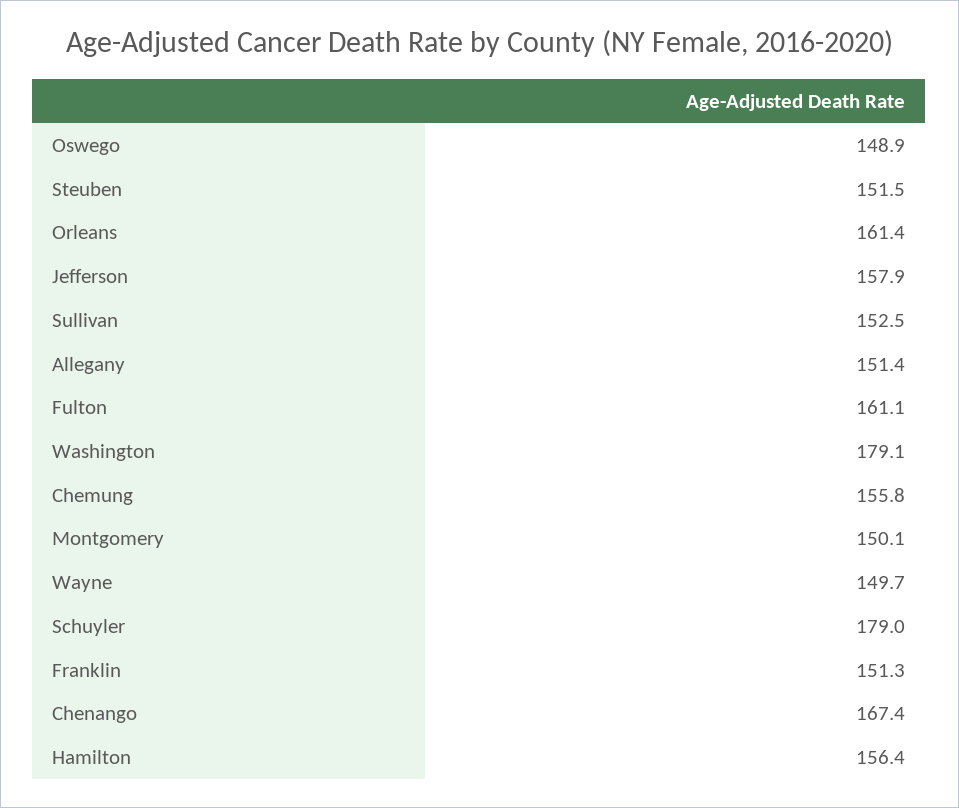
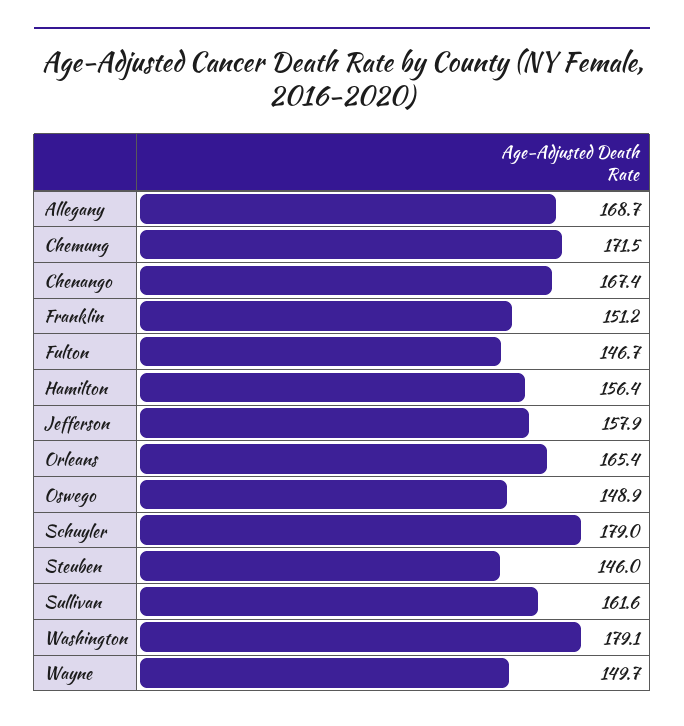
Steuben: 151.5 -> 146
Orleans: 161.4 -> 165.4
Sullivan: 152.5 -> 161.6
Allegany: 151.4 -> 168.7
Fulton: 161.1 -> 146.7
Chemung: 155.8 -> 171.5
Montgomery: 150.1 -> none
Franklin: 151.3 -> 151.2

